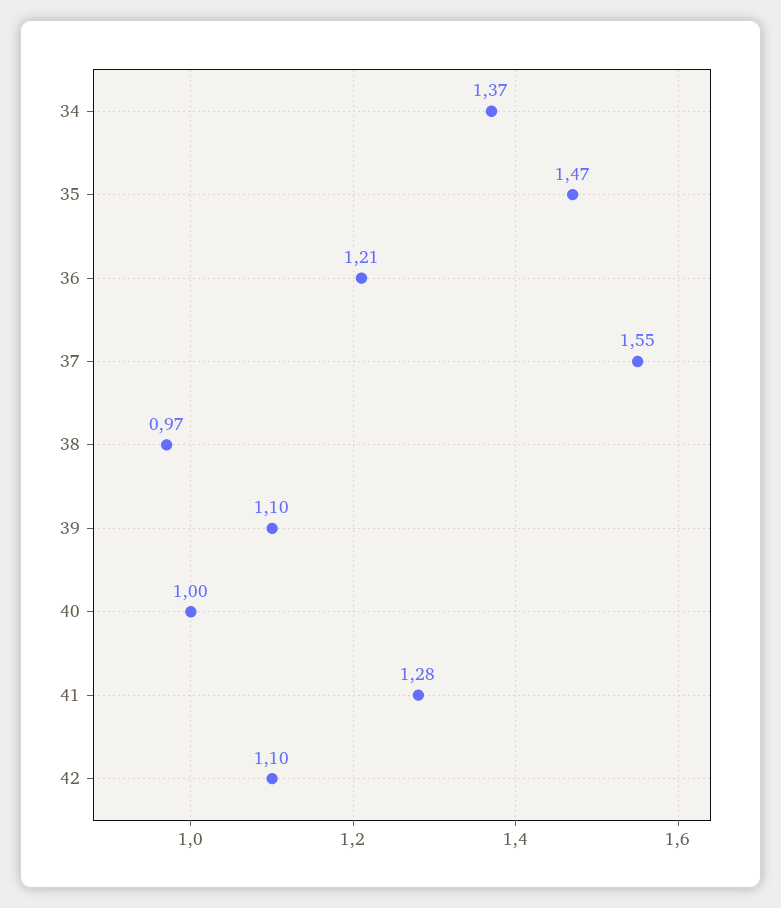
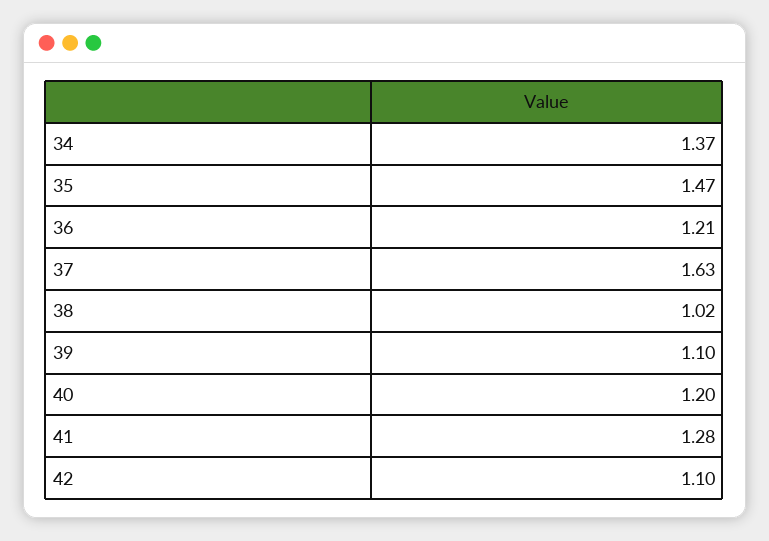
37: 1.55 -> 1.63
38: 0.97 -> 1.02
40: 1 -> 1.2

